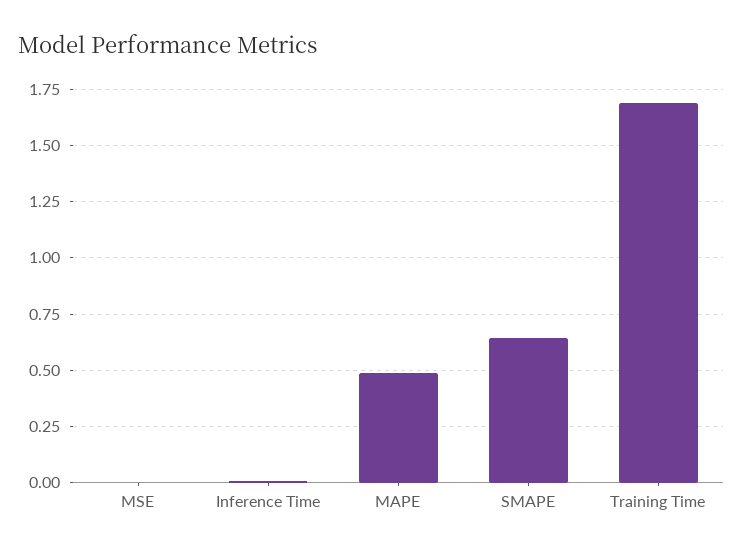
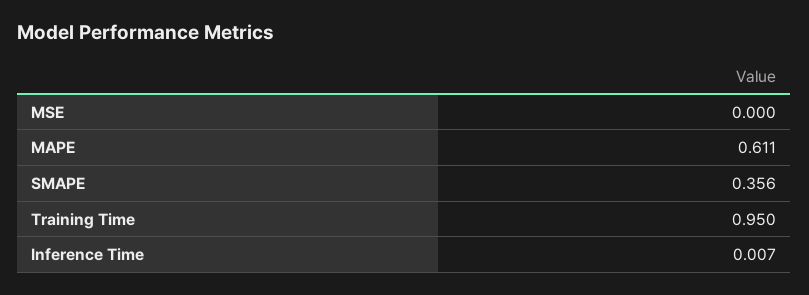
MAPE: 0.5 -> 0.611
SMAPE: 0.65 -> 0.356
Training Time: 1.7 -> 0.95

